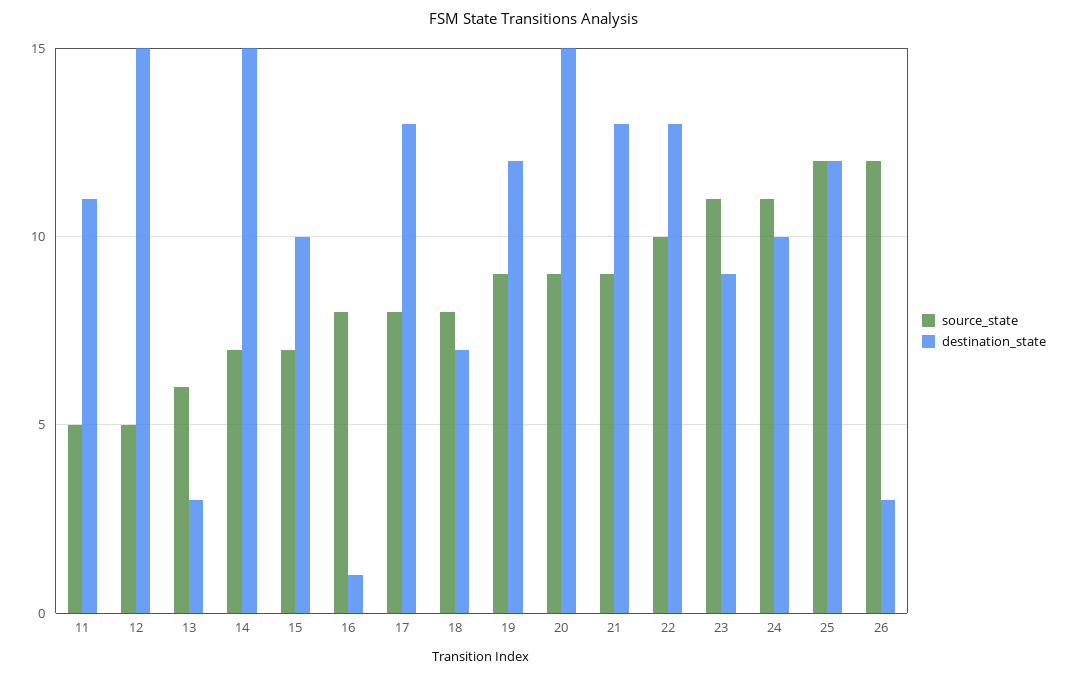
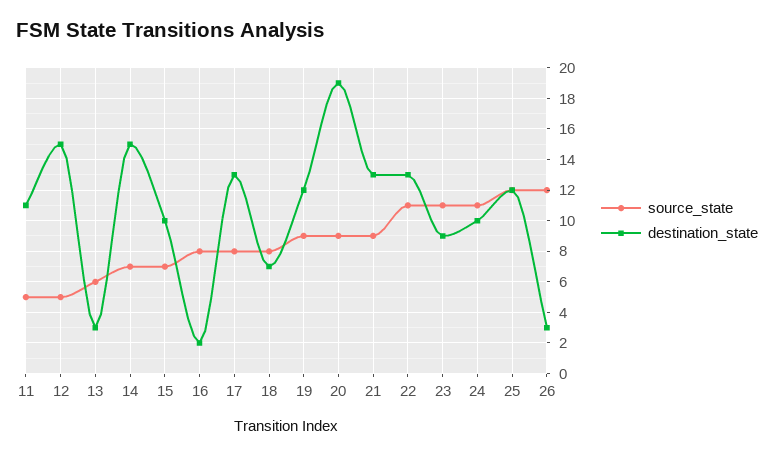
destination_state, 16: 1 -> 2
destination_state, 20: 15 -> 19
source_state, 22: 10 -> 11

